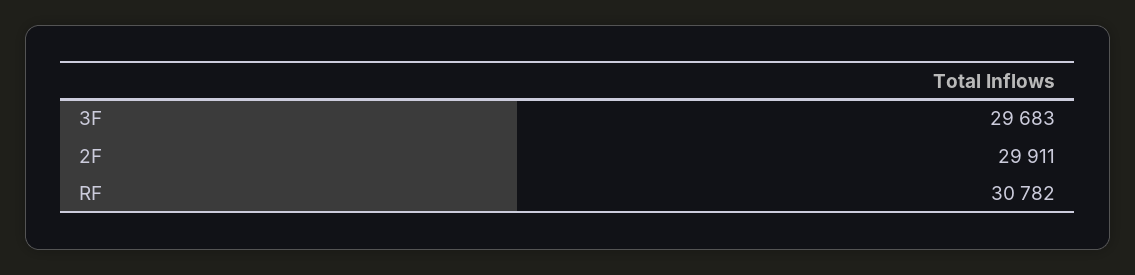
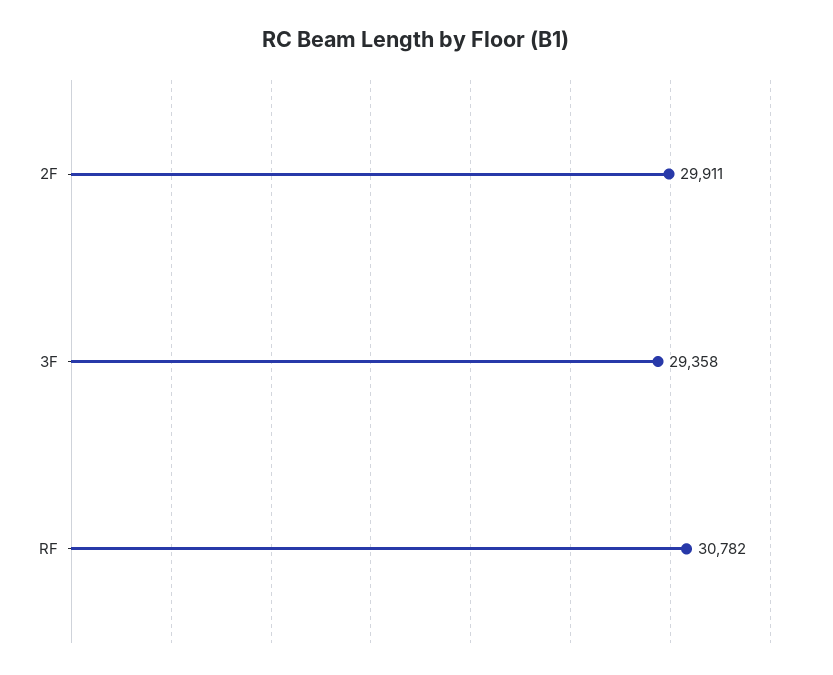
3F: 29683 -> 29358

